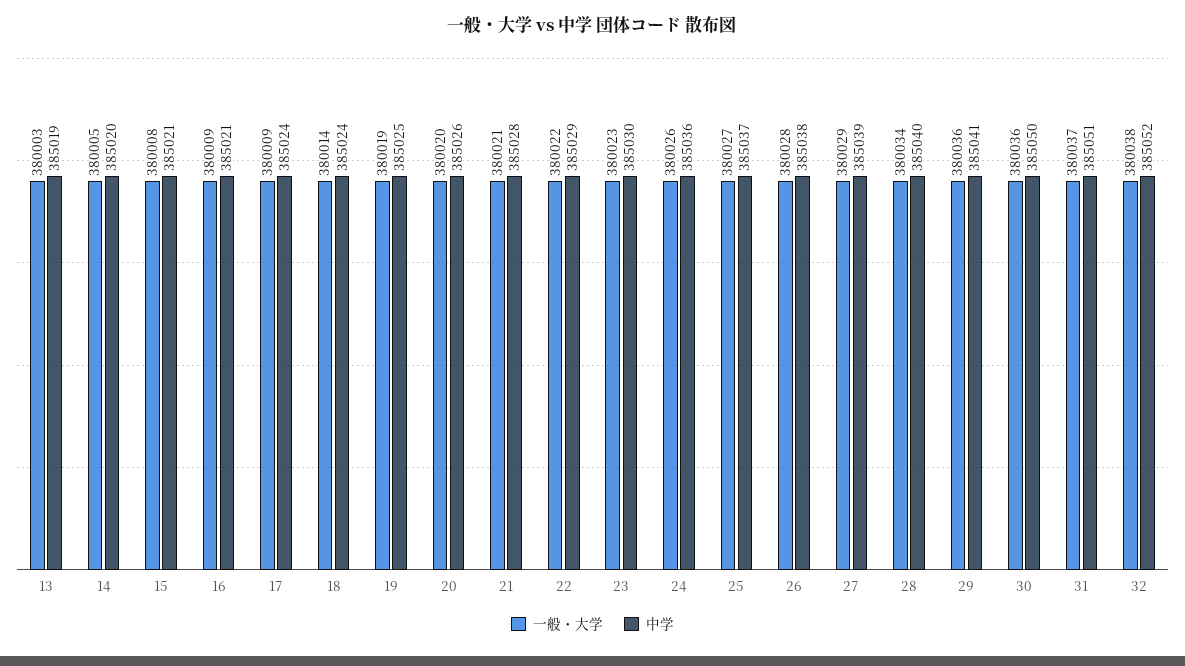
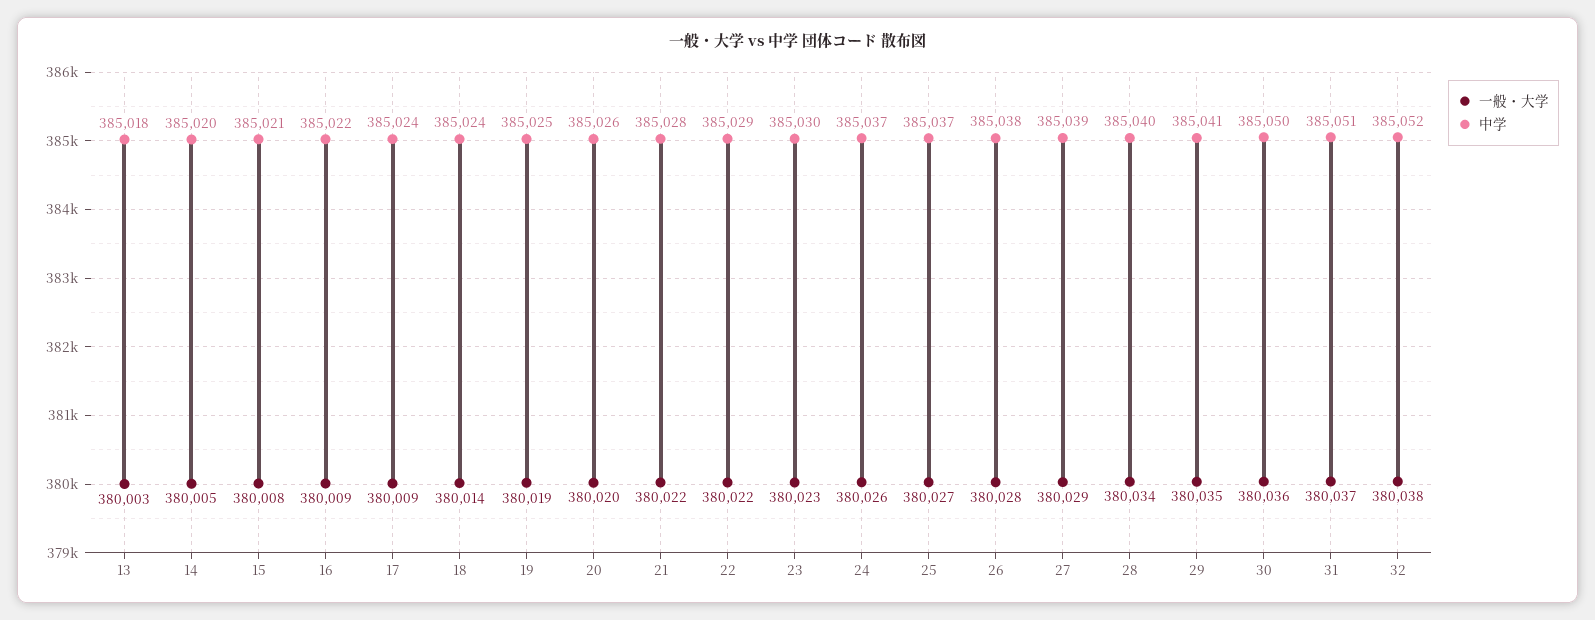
中学, 13: 385019 -> 385018
中学, 16: 385021 -> 385022
一般・大学, 21: 380021 -> 380022
中学, 24: 385036 -> 385037
一般・大学, 29: 380036 -> 380035

